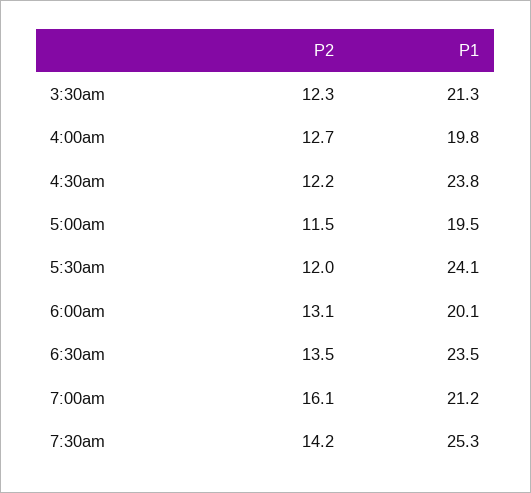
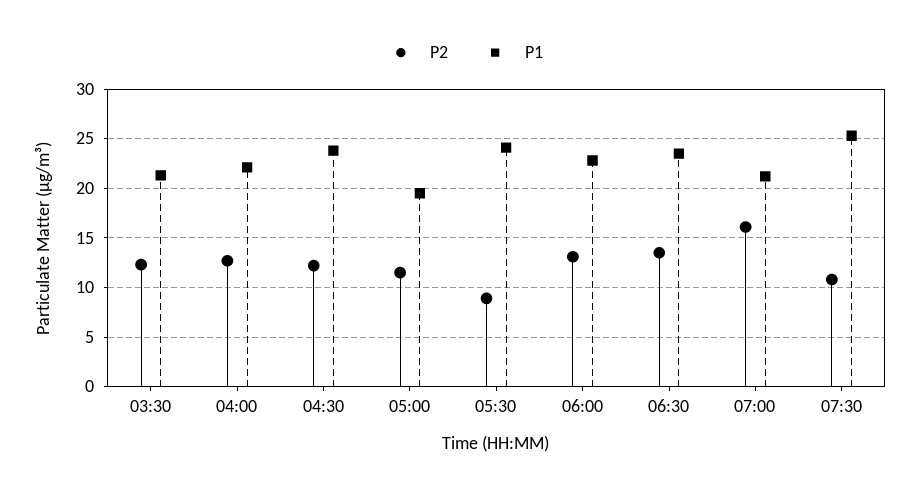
P1, 4:00am: 19.8 -> 22
P2, 5:30am: 12 -> 9
P1, 6:00am: 20.1 -> 23
P2, 7:30am: 14.2 -> 11

